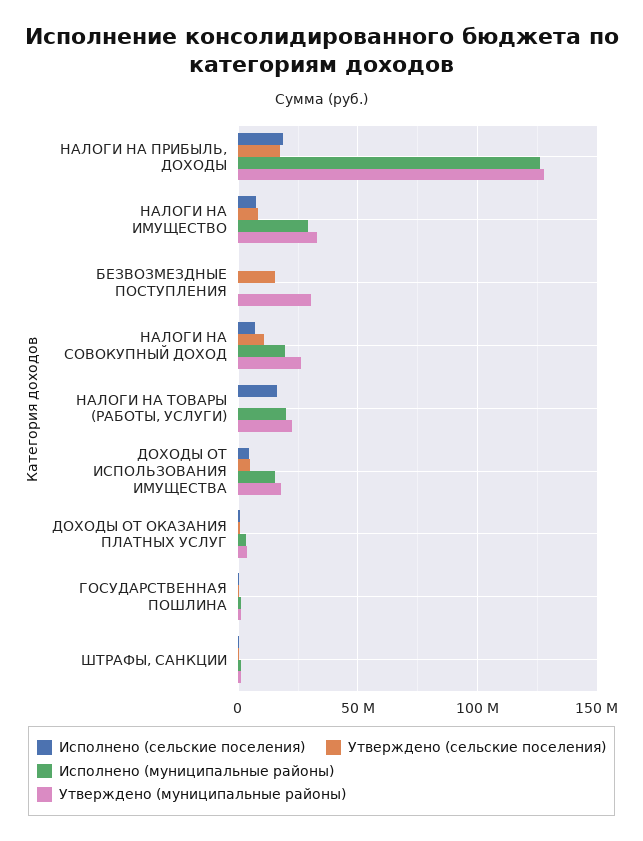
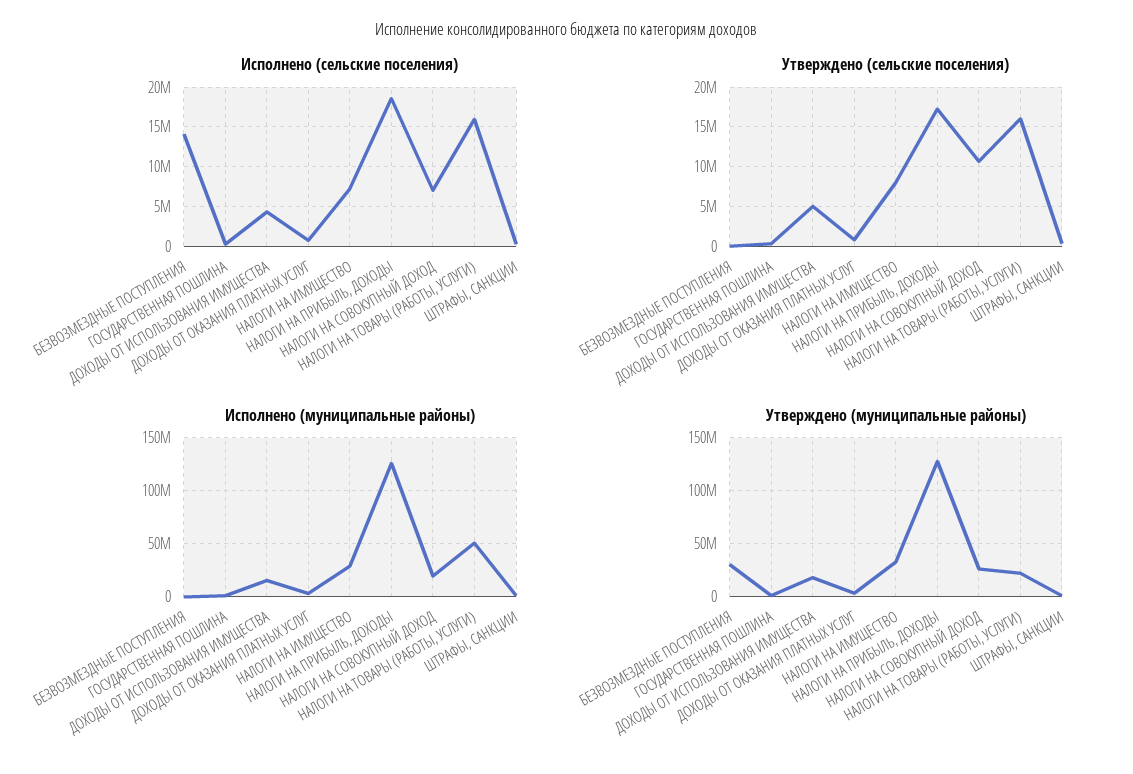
Исполнено (сельские поселения), БЕЗВОЗМЕЗДНЫЕ ПОСТУПЛЕНИЯ: 0 -> 14000000
Утверждено (сельские поселения), БЕЗВОЗМЕЗДНЫЕ ПОСТУПЛЕНИЯ: 15000000 -> 0
Утверждено (сельские поселения), НАЛОГИ НА ТОВАРЫ (РАБОТЫ, УСЛУГИ): 0 -> 16000000
Исполнено (муниципальные районы), НАЛОГИ НА ТОВАРЫ (РАБОТЫ, УСЛУГИ): 20000000 -> 50000000

